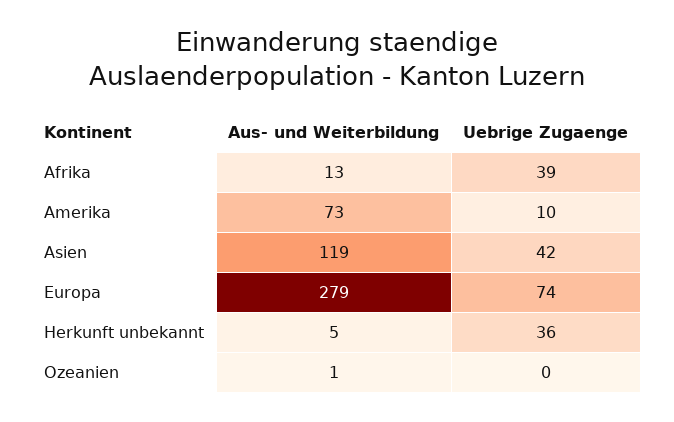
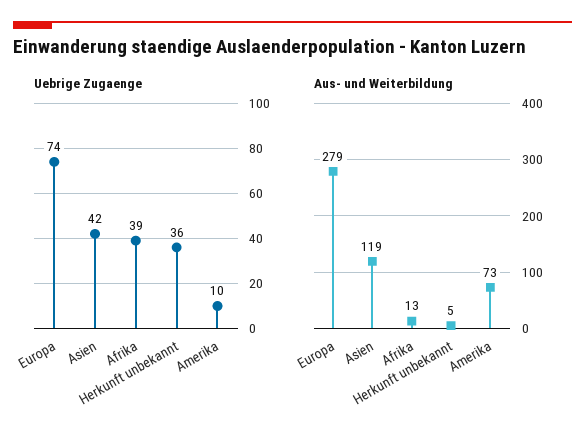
Aus- und Weiterbildung, Ozeanien: 1 -> none
Uebrige Zugaenge, Ozeanien: 0 -> none

